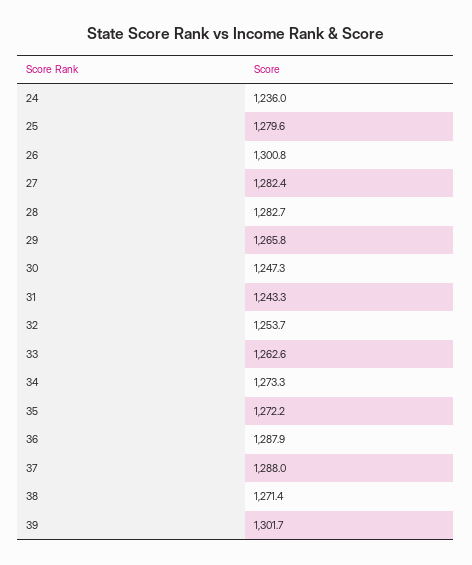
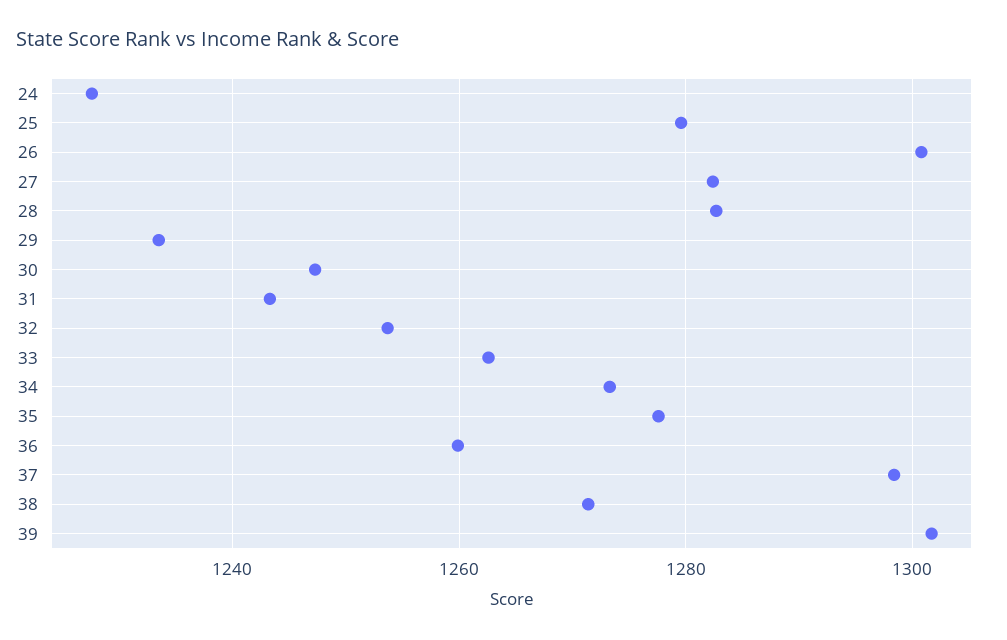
24: 1236 -> 1228
29: 1265.8 -> 1234
35: 1272.2 -> 1278
36: 1287.9 -> 1260
37: 1288 -> 1298

